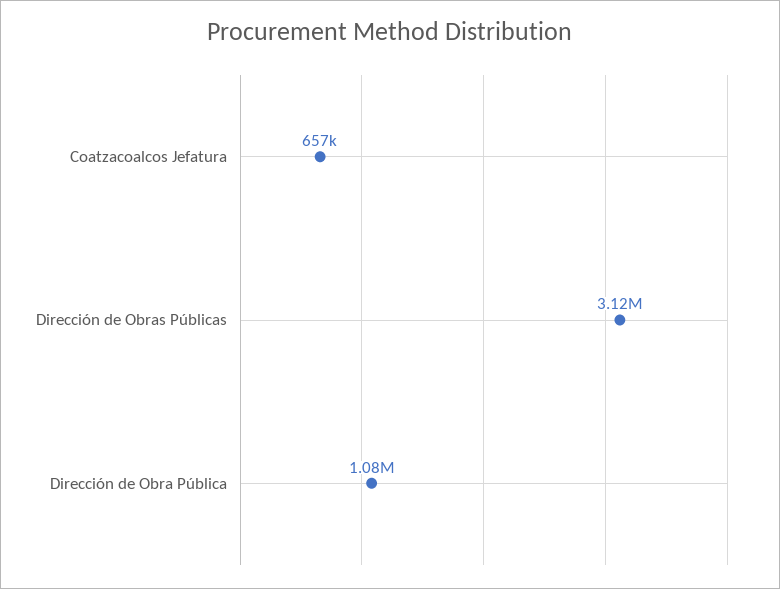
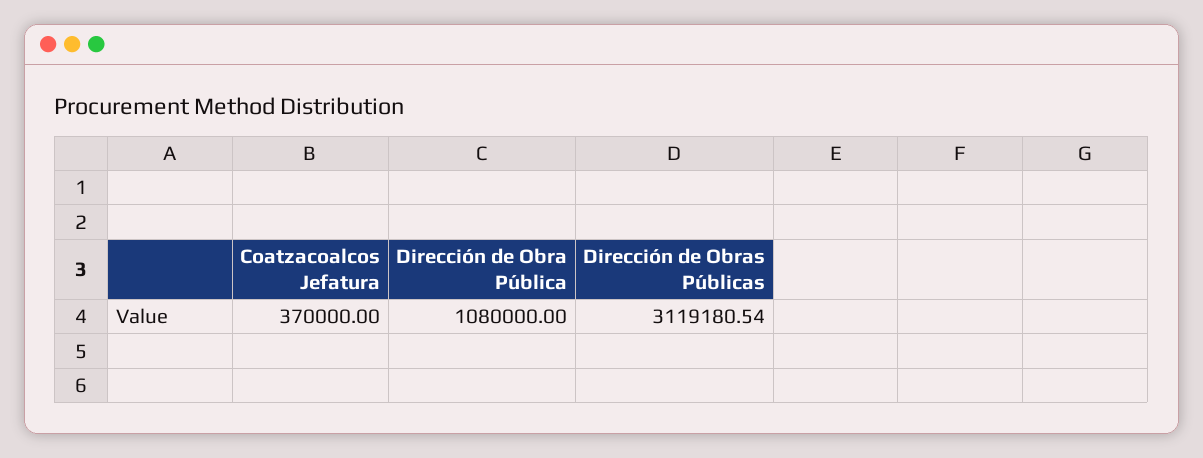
Coatzacoalcos Jefatura: 657000 -> 370000

